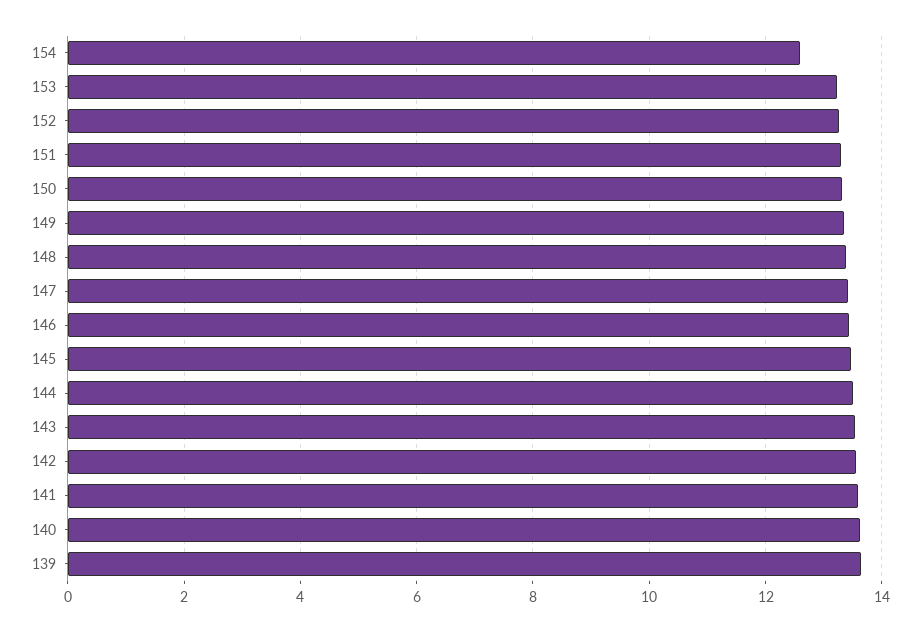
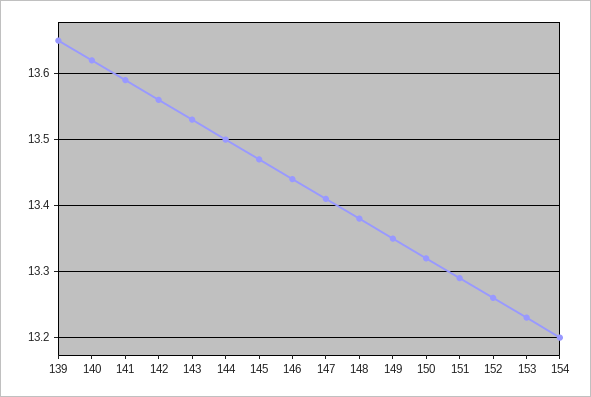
154: 12.6 -> 13.2

